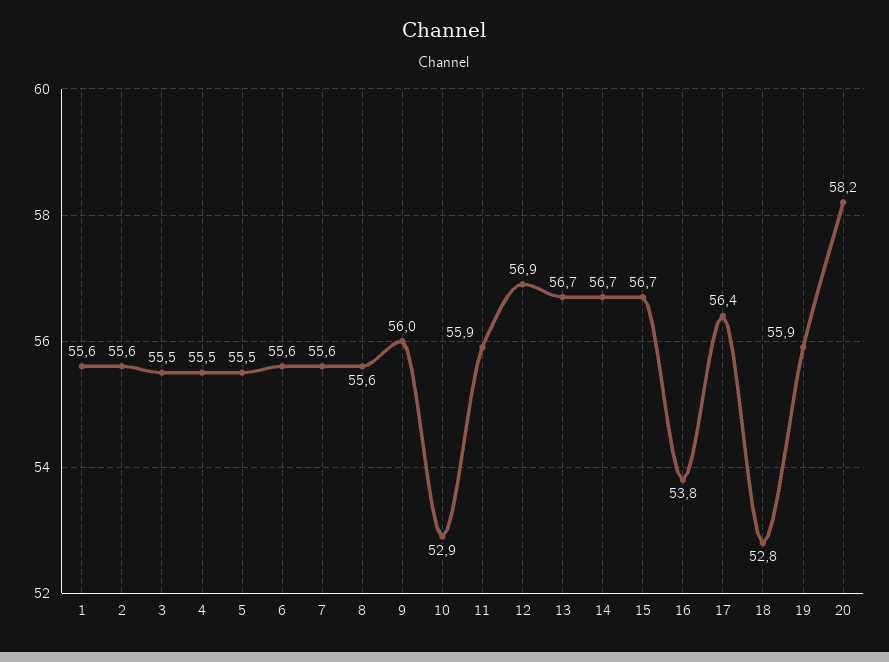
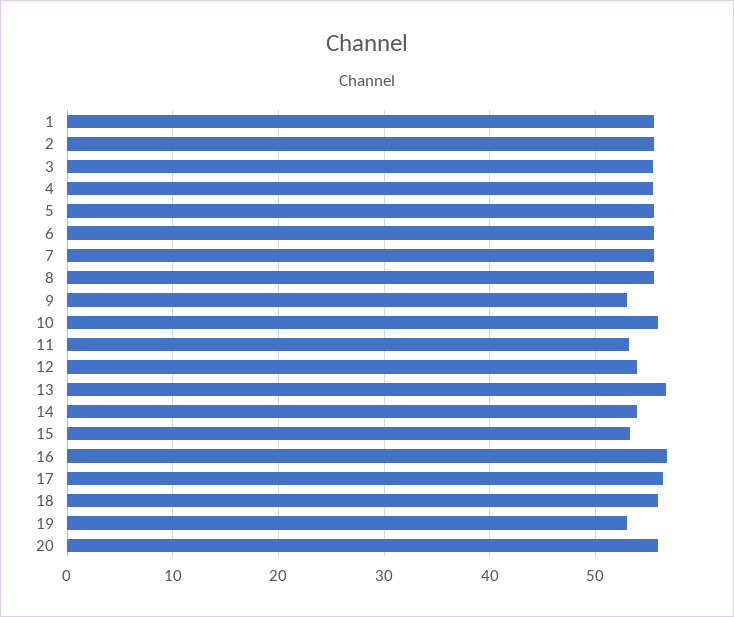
9: 56 -> 53
10: 52.9 -> 56
11: 55.9 -> 53
12: 56.9 -> 54
14: 56.7 -> 54
15: 56.7 -> 53
16: 53.8 -> 57
18: 52.8 -> 56
19: 55.9 -> 53
20: 58.2 -> 56

